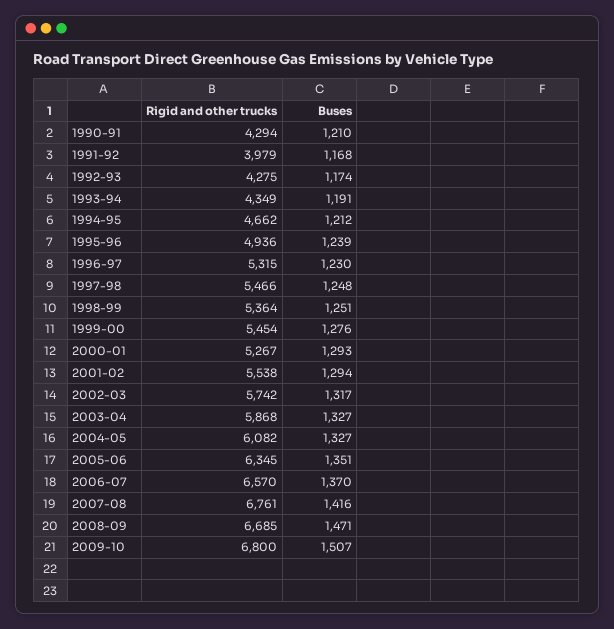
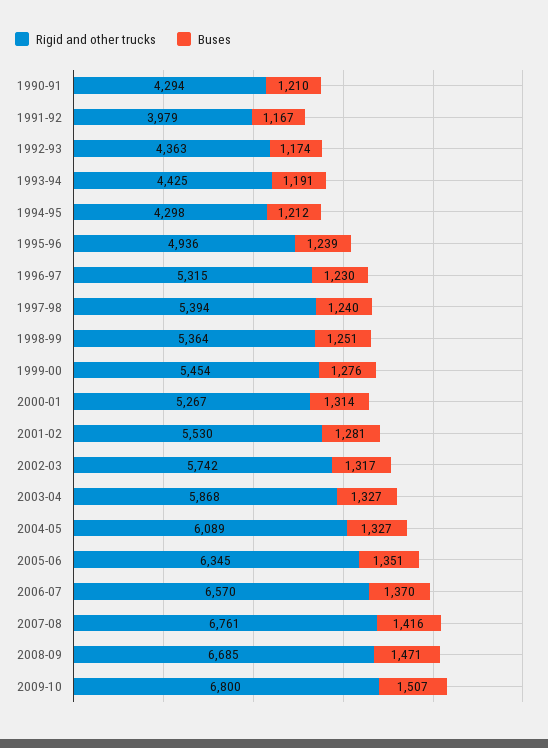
Buses, 1991-92: 1168 -> 1167
Rigid and other trucks, 1992-93: 4275 -> 4363
Rigid and other trucks, 1993-94: 4349 -> 4425
Rigid and other trucks, 1994-95: 4662 -> 4298
Rigid and other trucks, 1997-98: 5466 -> 5394
Buses, 1997-98: 1248 -> 1240
Buses, 2000-01: 1293 -> 1314
Rigid and other trucks, 2001-02: 5538 -> 5530
Buses, 2001-02: 1294 -> 1281
Rigid and other trucks, 2004-05: 6082 -> 6089

